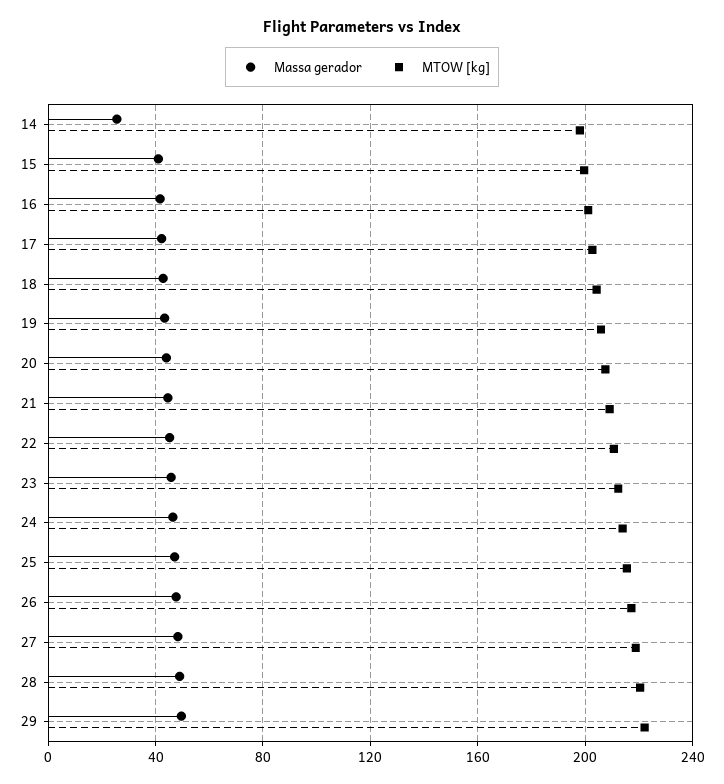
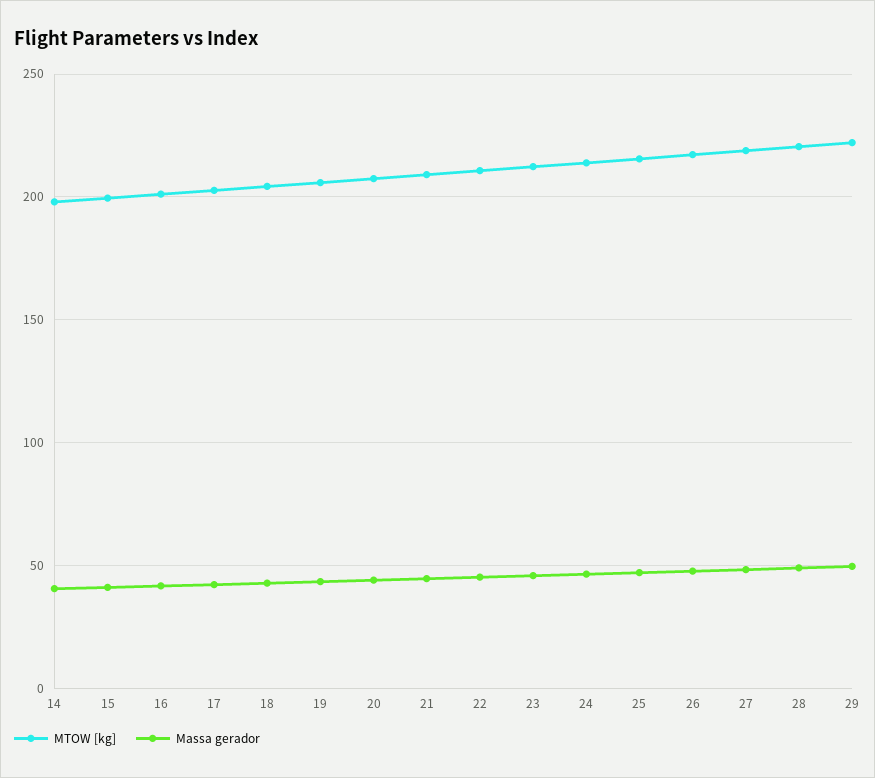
Massa gerador, 14: 25 -> 40

